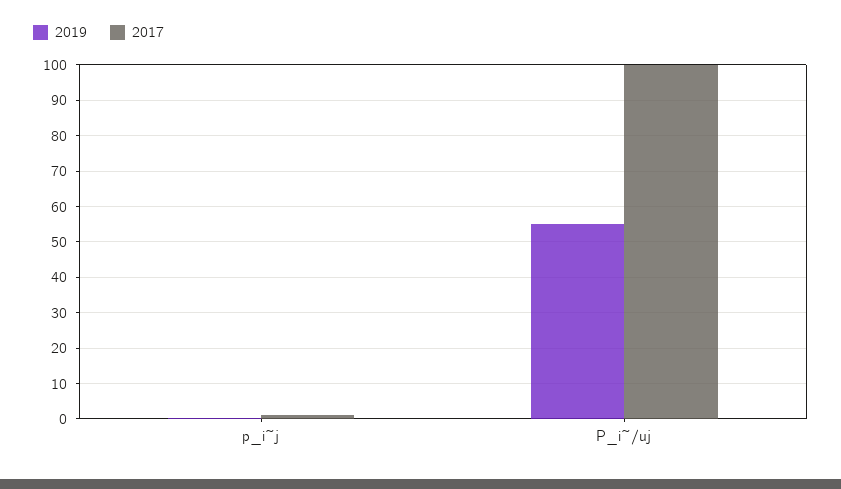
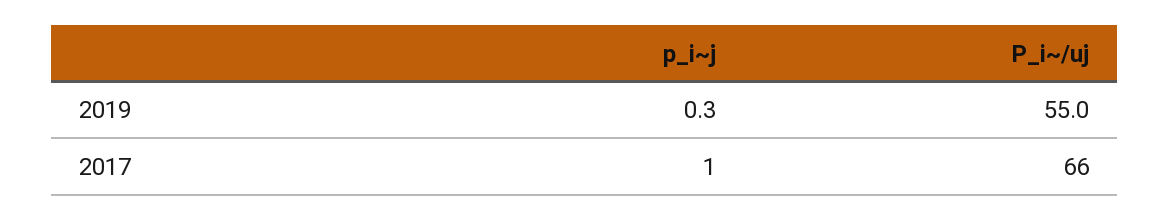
2017, P_i~/uj: 100 -> 66

